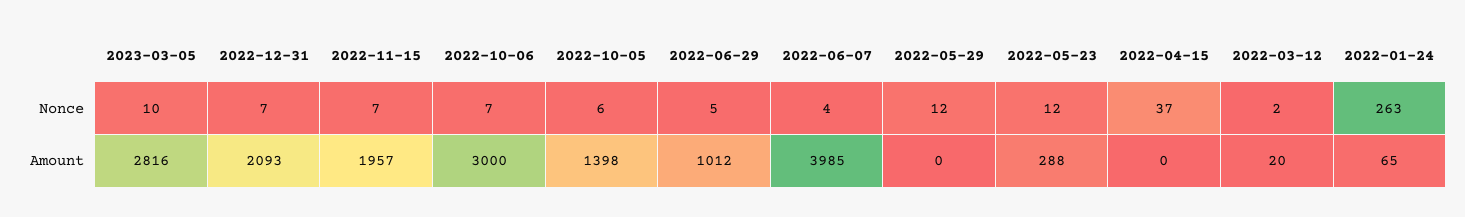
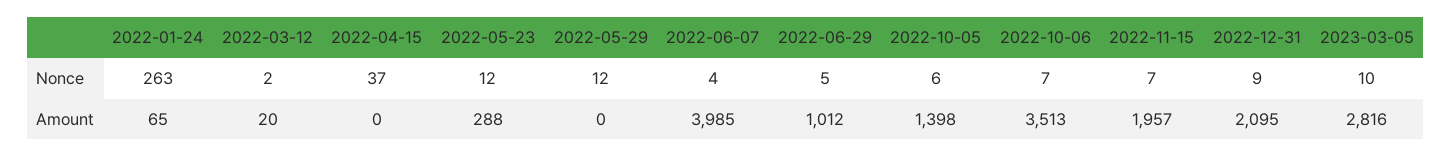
2022-12-31, Nonce: 7 -> 9
2022-12-31, Amount: 2093 -> 2095
2022-10-06, Amount: 3000 -> 3513

